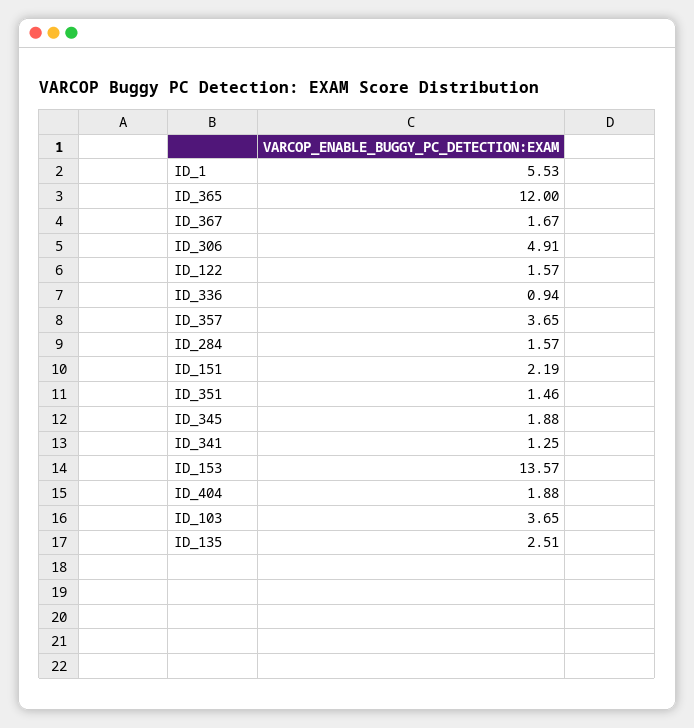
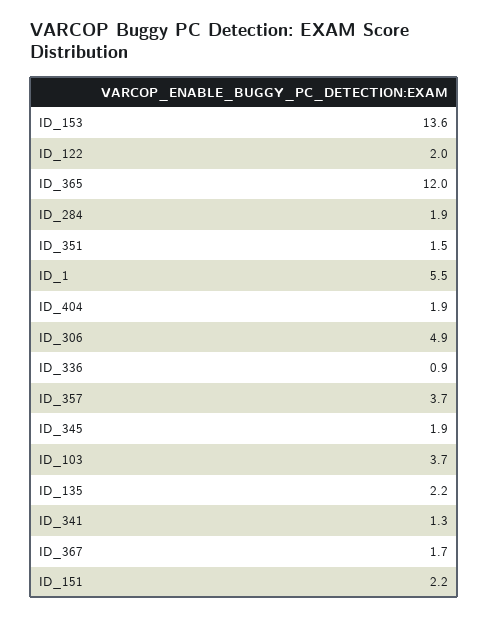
ID_122: 1.57 -> 2
ID_284: 1.57 -> 1.9
ID_135: 2.51 -> 2.2

